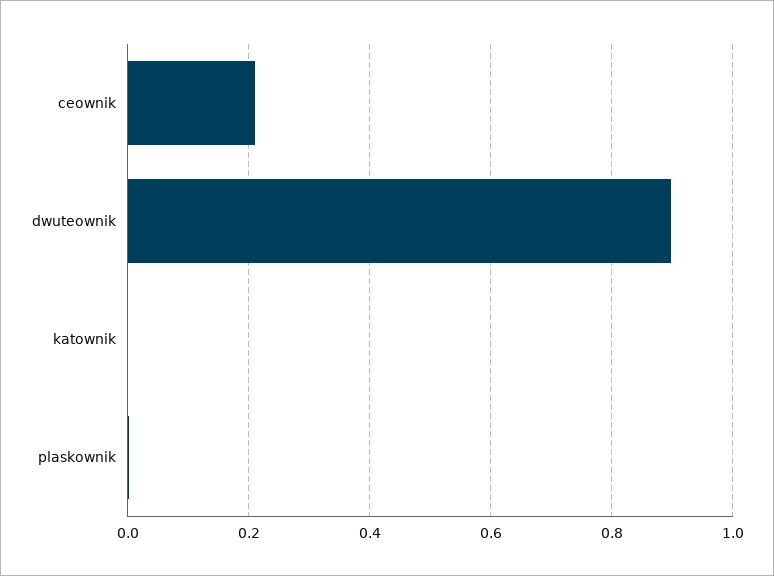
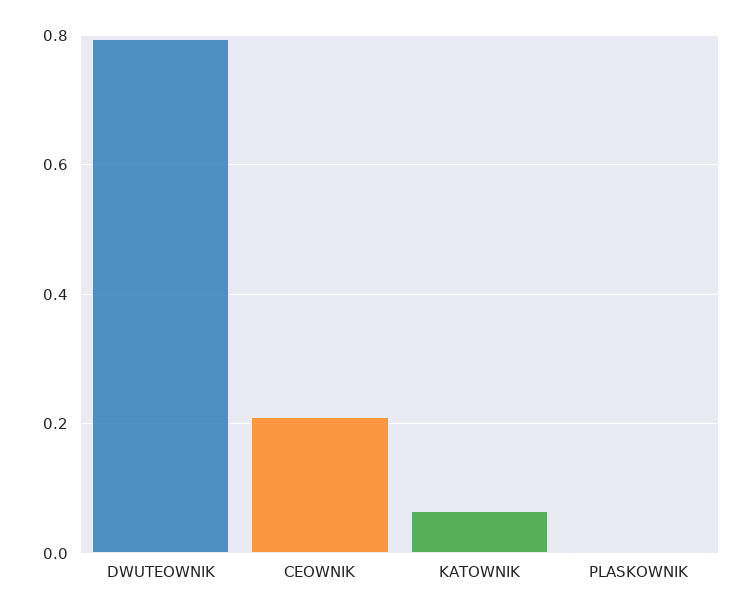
dwuteownik: 0.9 -> 0.8
katownik: 0 -> 0.06

